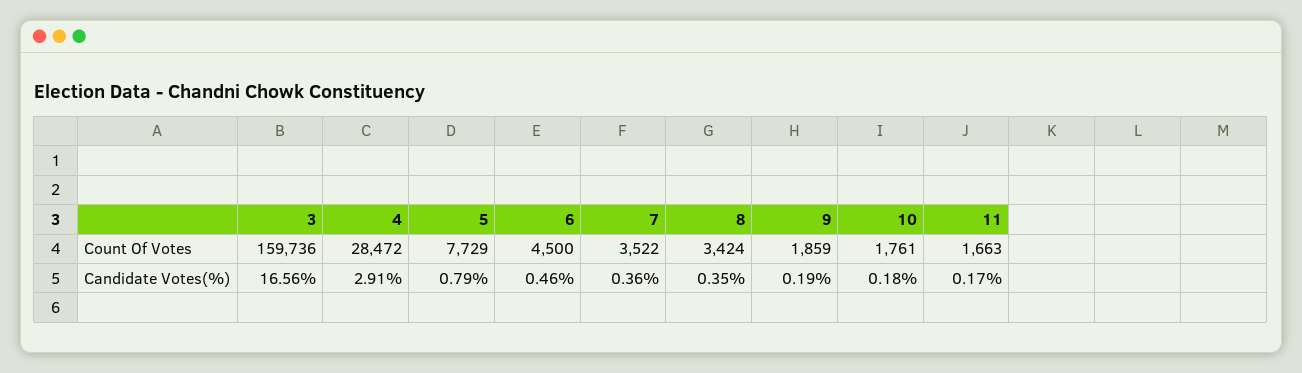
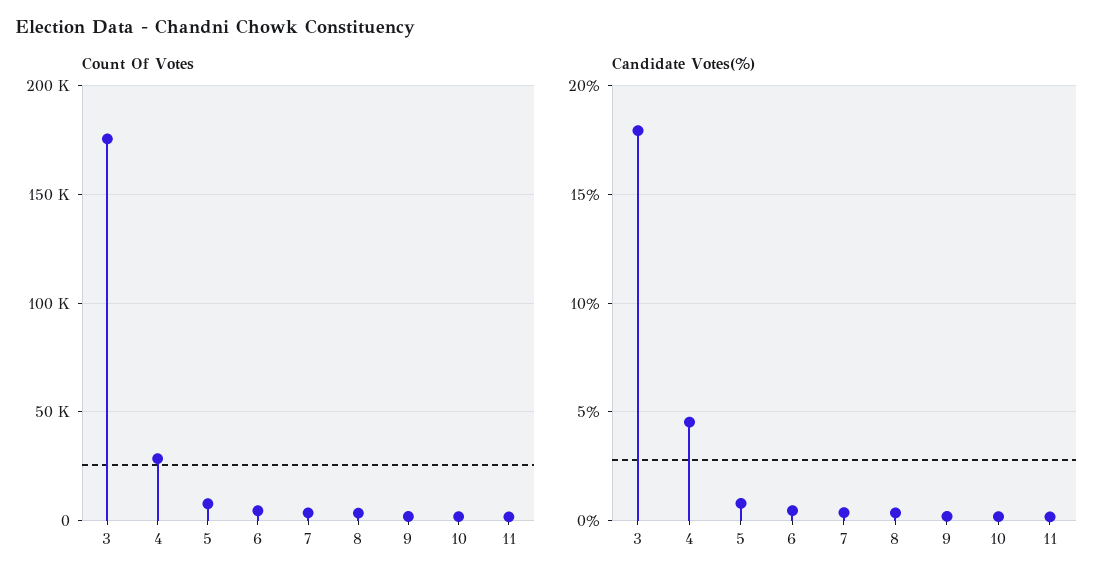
Count Of Votes, 3: 159736 -> 175000
Candidate Votes(%), 3: 16.56 -> 18
Candidate Votes(%), 4: 2.91 -> 4.5

